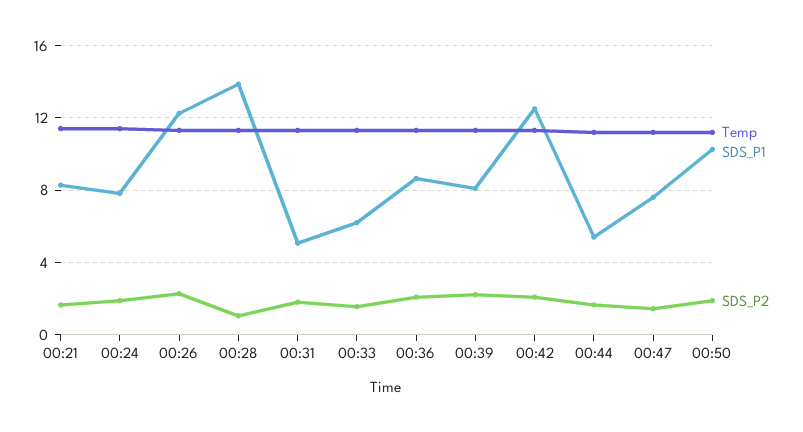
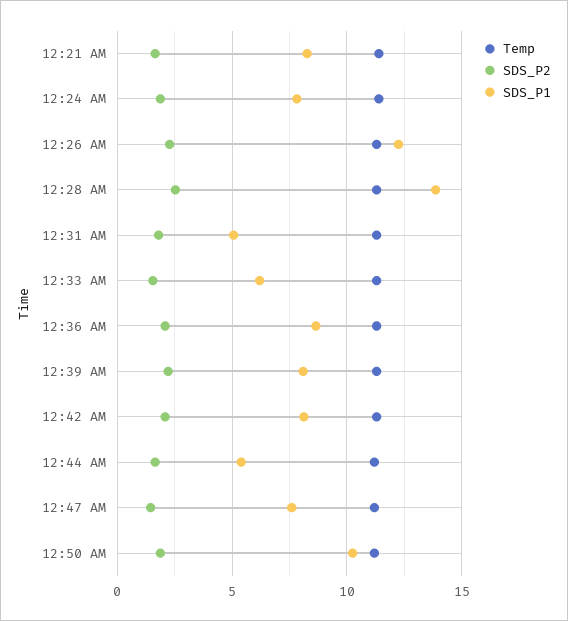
SDS_P2, 00:28: 1 -> 2.5
SDS_P1, 00:42: 12.5 -> 8

